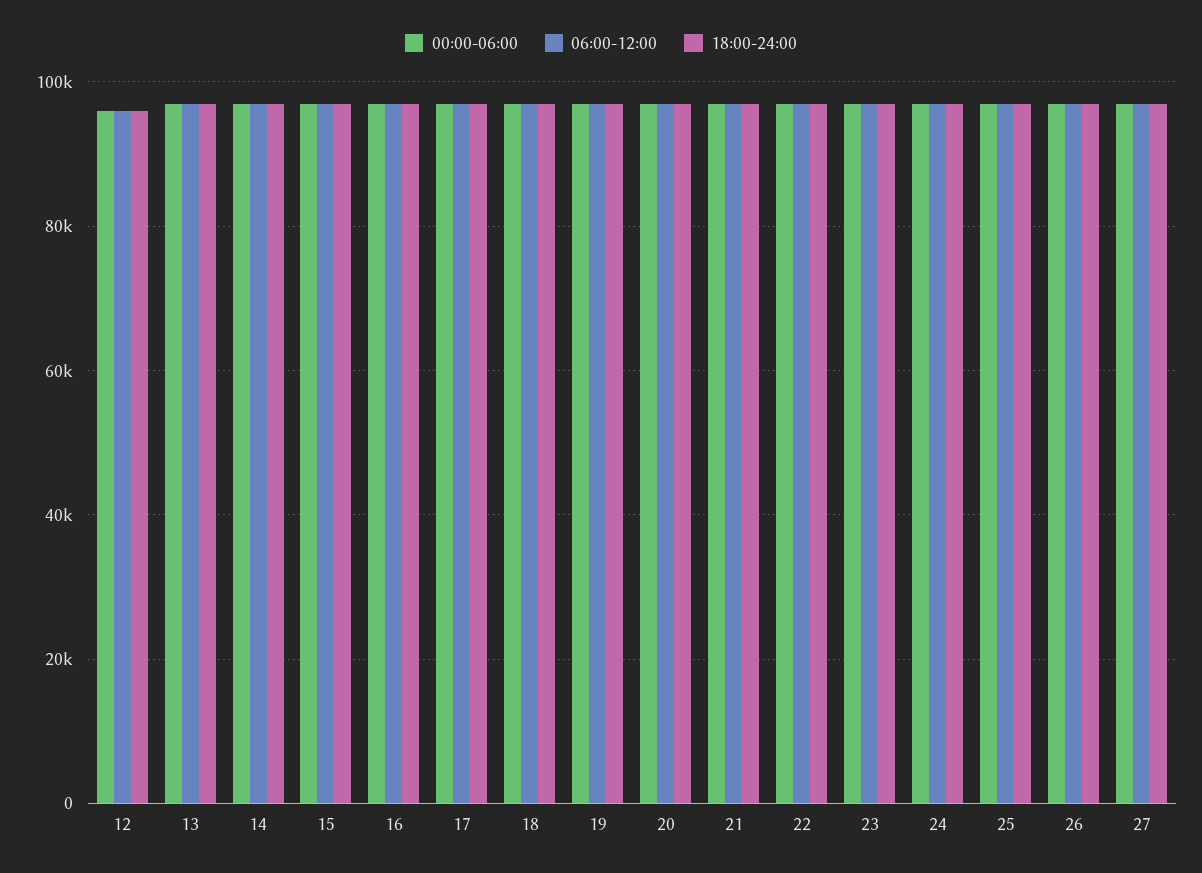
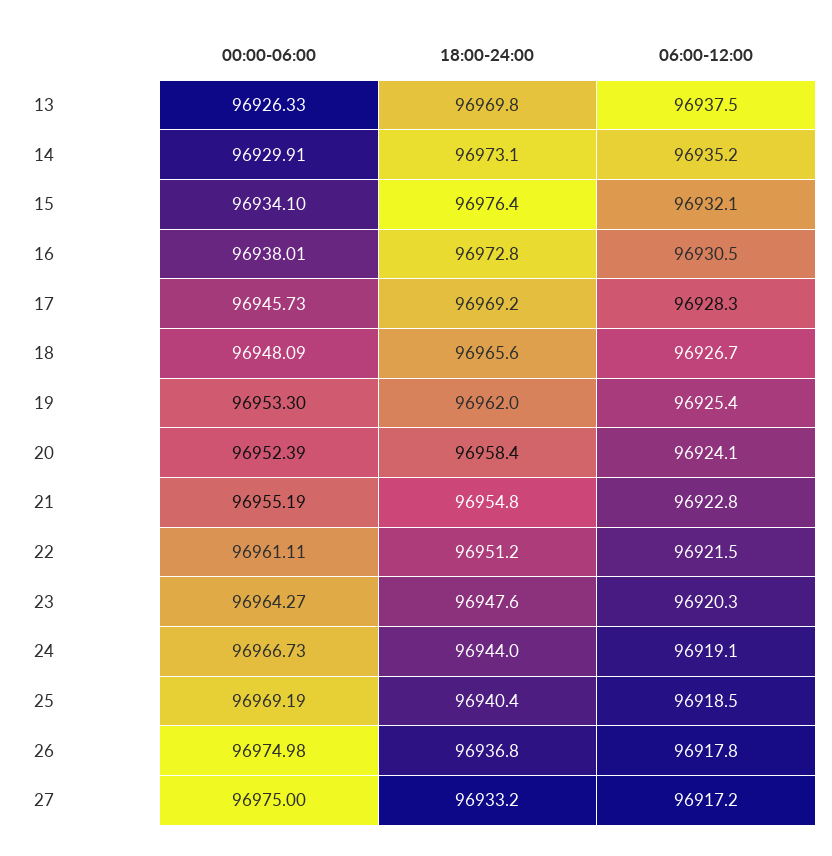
00:00-06:00, 12: 96000 -> none
06:00-12:00, 12: 96000 -> none
18:00-24:00, 12: 96000 -> none

